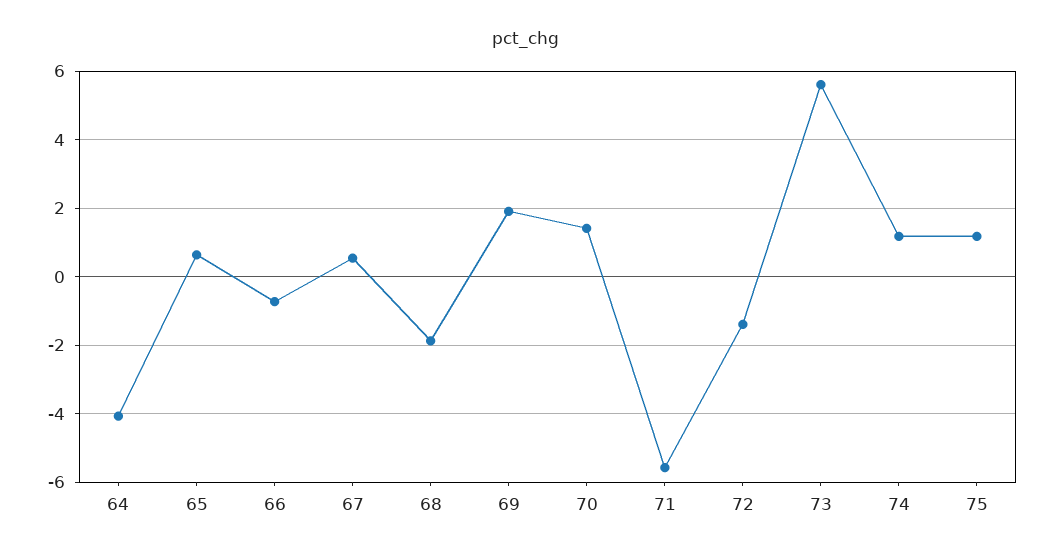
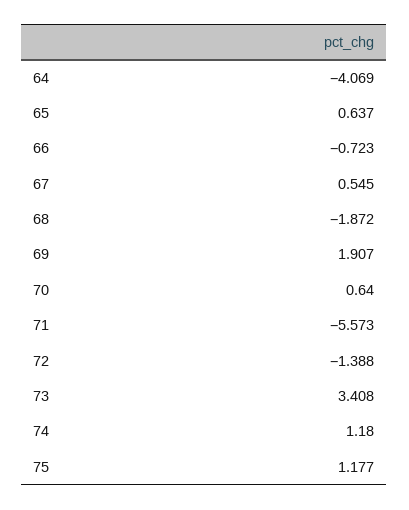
70: 1.4 -> 0.64
73: 5.6 -> 3.408

